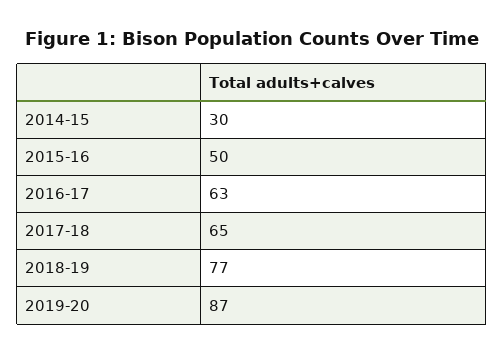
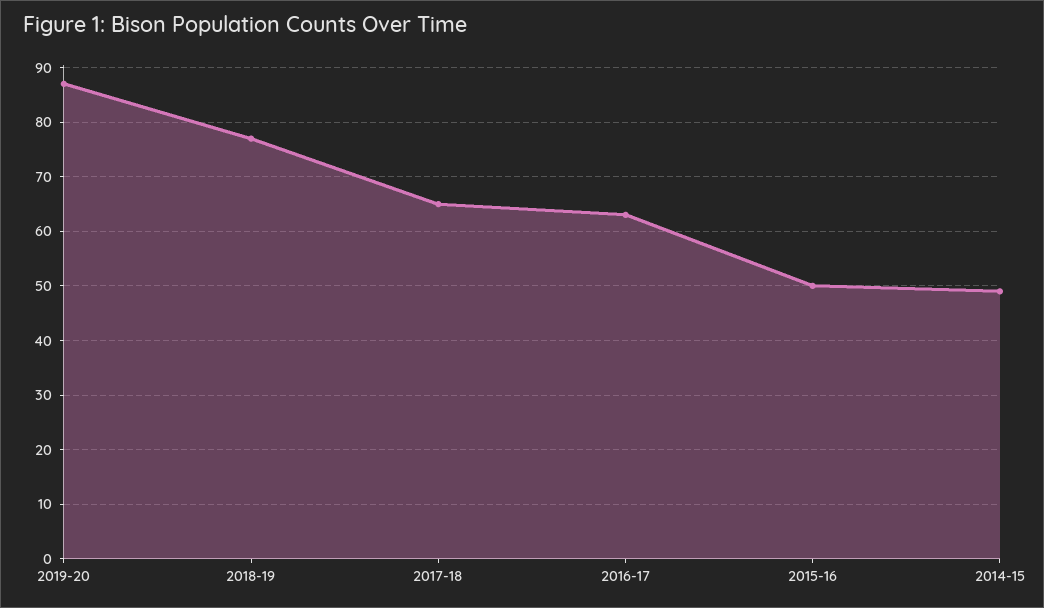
2014-15: 30 -> 50

